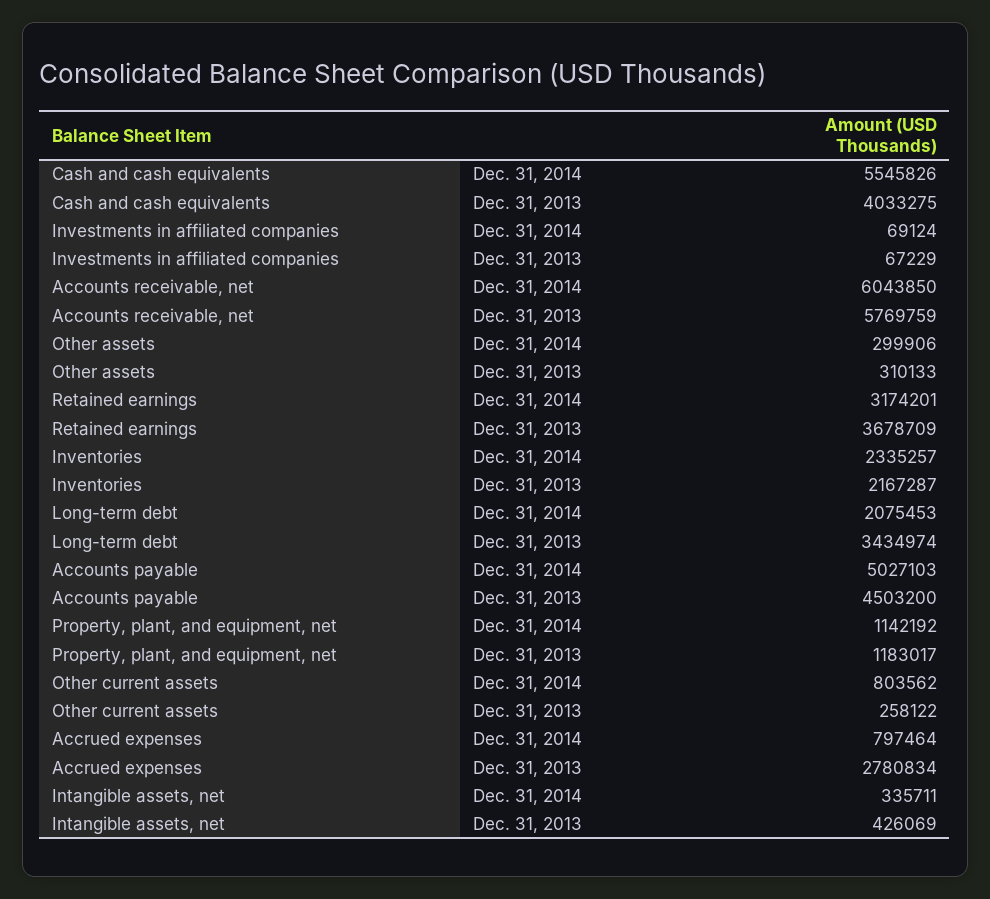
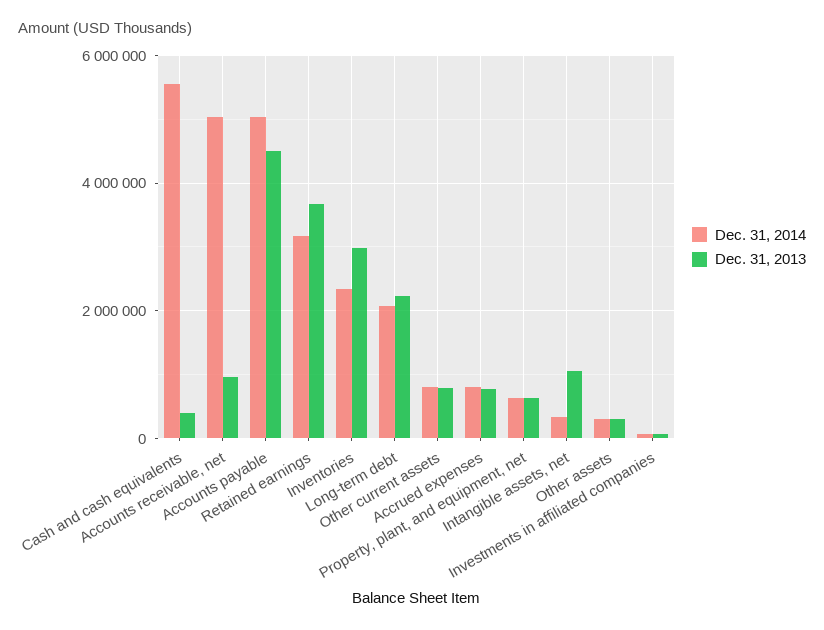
Dec. 31, 2013, Cash and cash equivalents: 4033275 -> 400000
Dec. 31, 2014, Accounts receivable, net: 6043850 -> 5000000
Dec. 31, 2013, Accounts receivable, net: 5769759 -> 1000000
Dec. 31, 2013, Inventories: 2167287 -> 3000000
Dec. 31, 2013, Long-term debt: 3434974 -> 2200000
Dec. 31, 2014, Property, plant, and equipment, net: 1142192 -> 600000
Dec. 31, 2013, Property, plant, and equipment, net: 1183017 -> 600000
Dec. 31, 2013, Other current assets: 258122 -> 800000
Dec. 31, 2013, Accrued expenses: 2780834 -> 800000
Dec. 31, 2013, Intangible assets, net: 426069 -> 1000000

